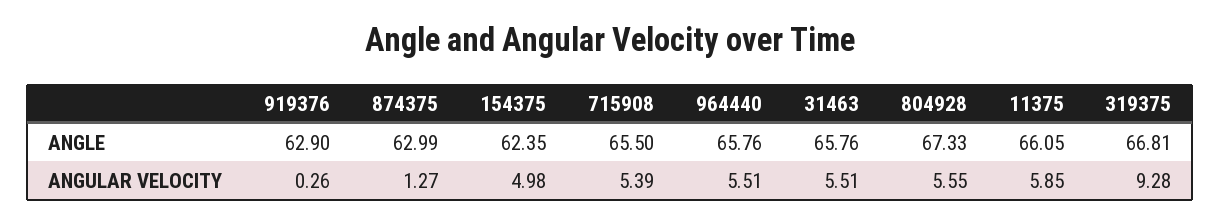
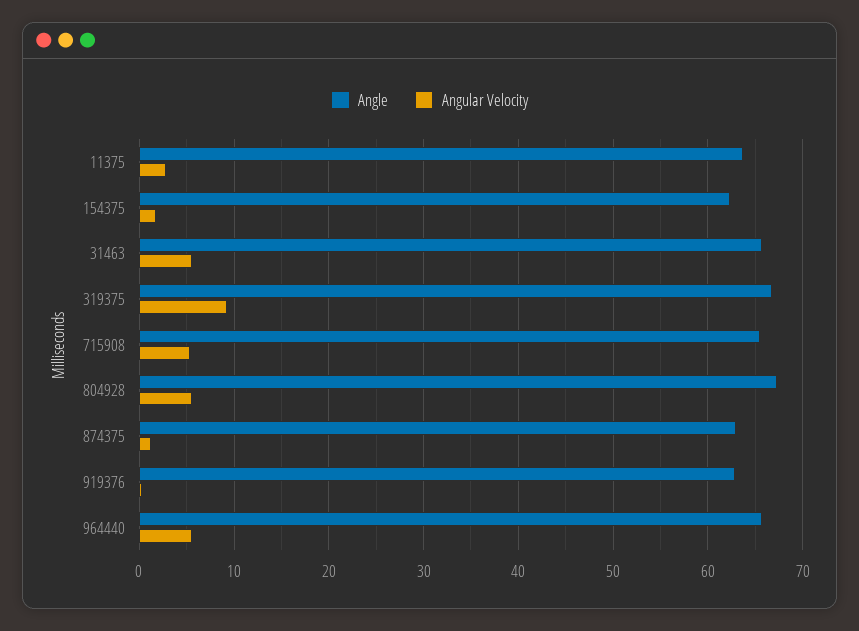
ANGLE, 11375: 66.05 -> 64
ANGULAR VELOCITY, 154375: 4.98 -> 2
ANGULAR VELOCITY, 11375: 5.85 -> 3

